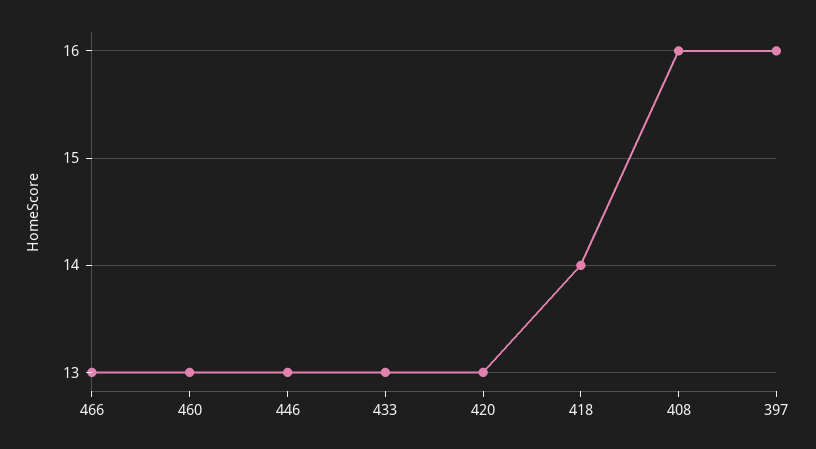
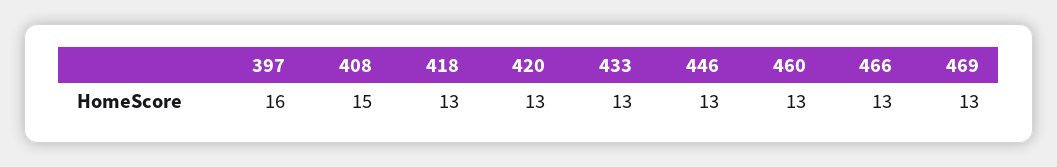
418: 14 -> 13
408: 16 -> 15
469: none -> 13

